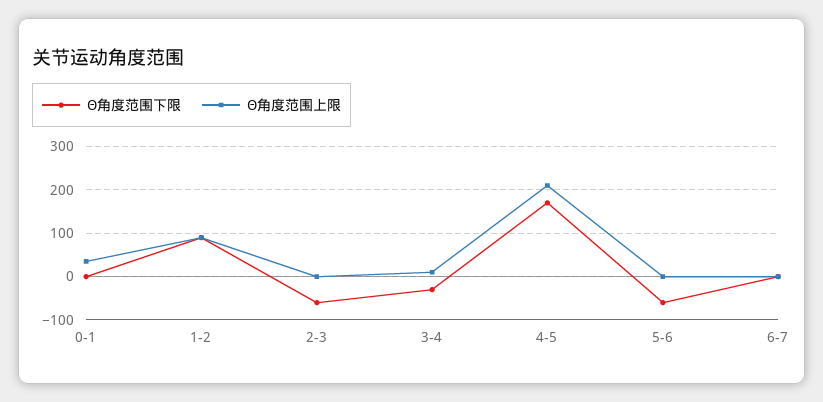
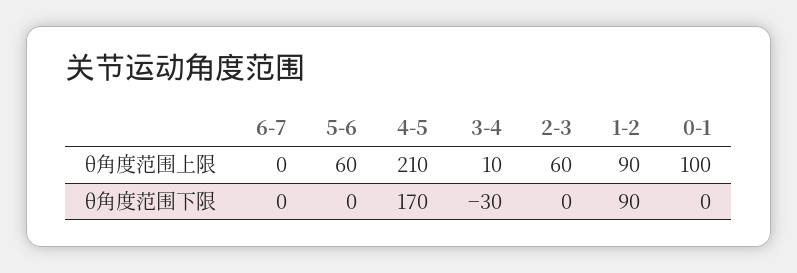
Θ角度范围上限, 0-1: 40 -> 100
Θ角度范围下限, 2-3: -60 -> 0
Θ角度范围上限, 2-3: 0 -> 60
Θ角度范围下限, 5-6: -60 -> 0
Θ角度范围上限, 5-6: 0 -> 60

